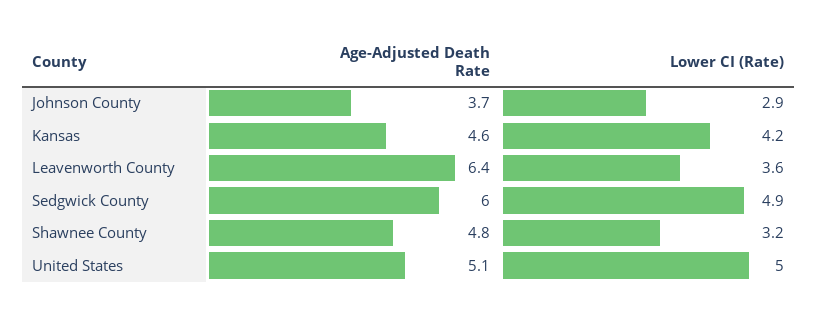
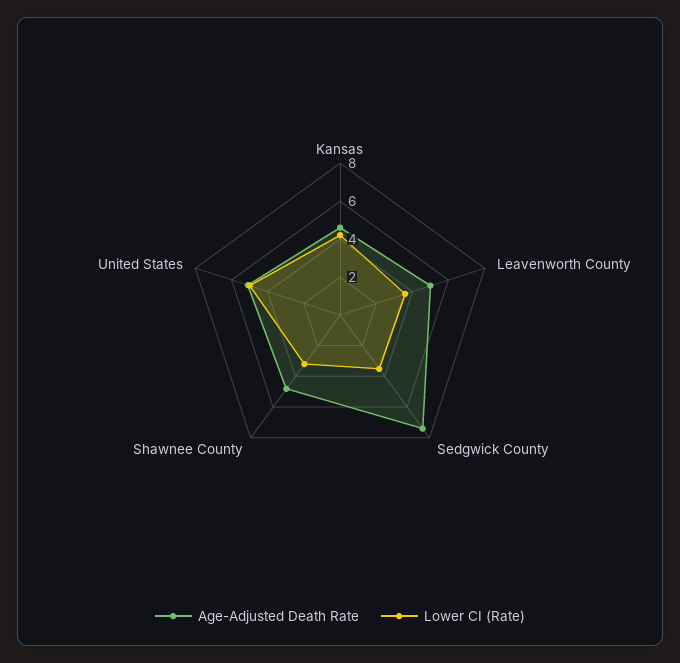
Age-Adjusted Death Rate, Johnson County: 3.7 -> none
Lower CI (Rate), Johnson County: 2.9 -> none
Age-Adjusted Death Rate, Leavenworth County: 6.4 -> 5
Age-Adjusted Death Rate, Sedgwick County: 6 -> 7.5
Lower CI (Rate), Sedgwick County: 4.9 -> 3.5

